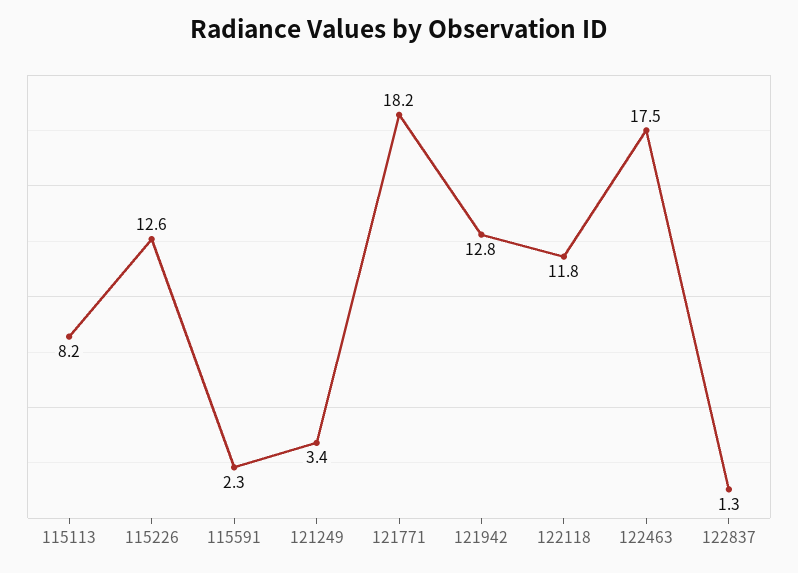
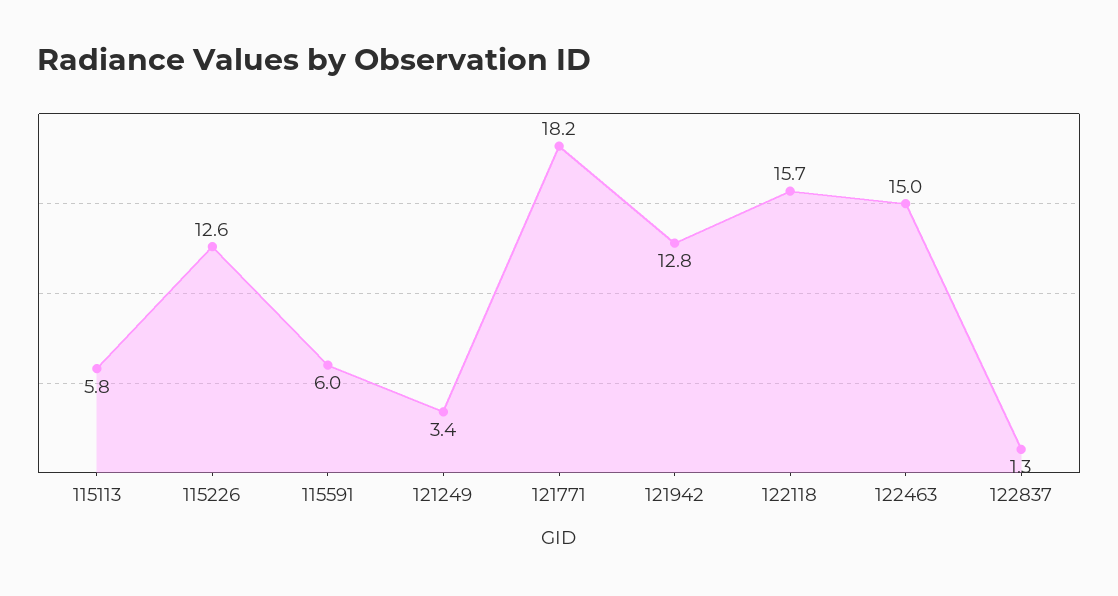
115113: 8.2 -> 5.8
115591: 2.3 -> 6
122118: 11.8 -> 15.7
122463: 17.5 -> 15

